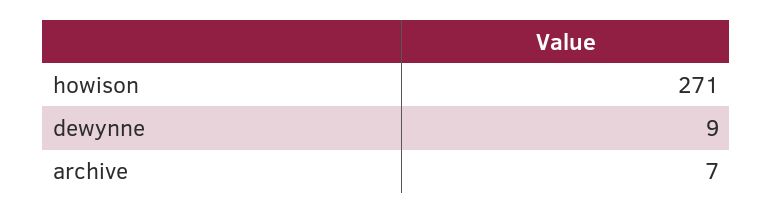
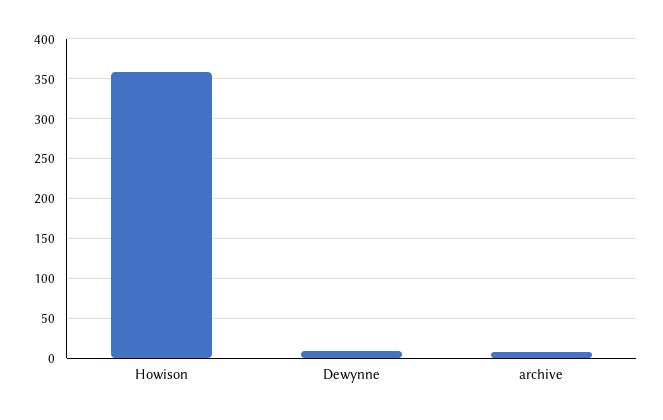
howison: 271 -> 360

